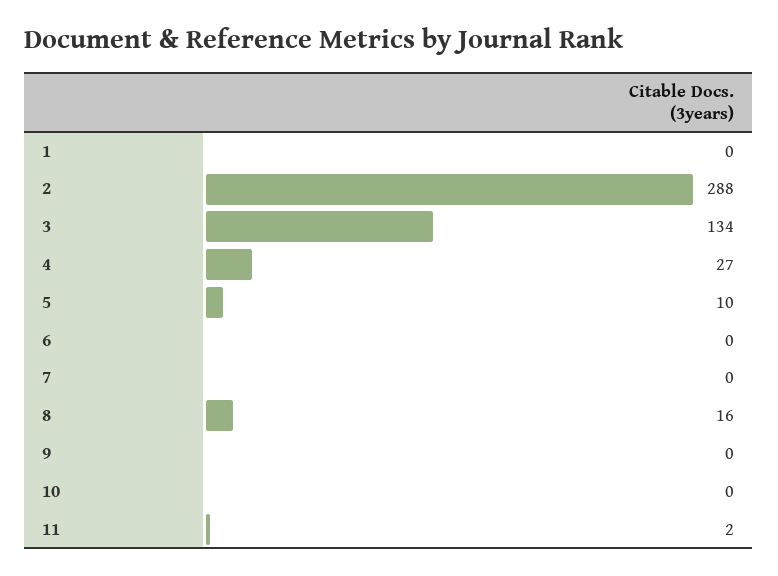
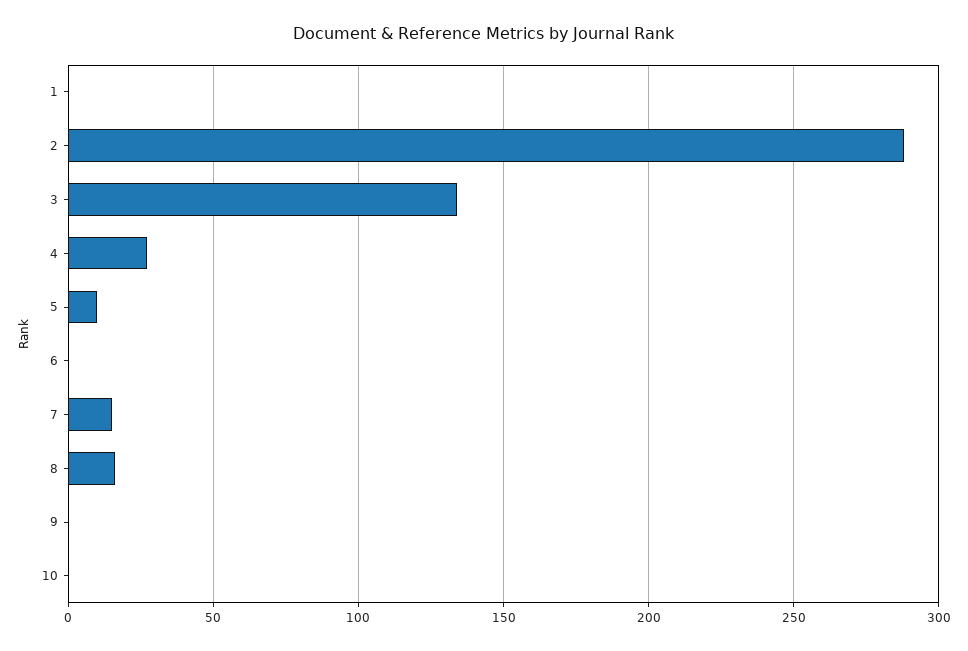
7: 0 -> 15
11: 2 -> none

